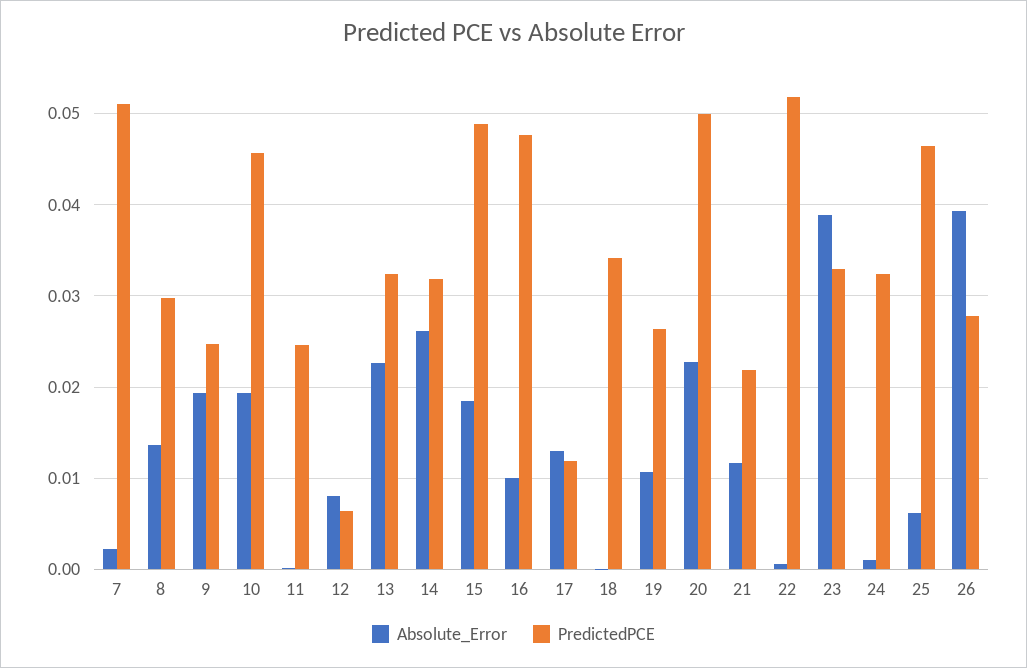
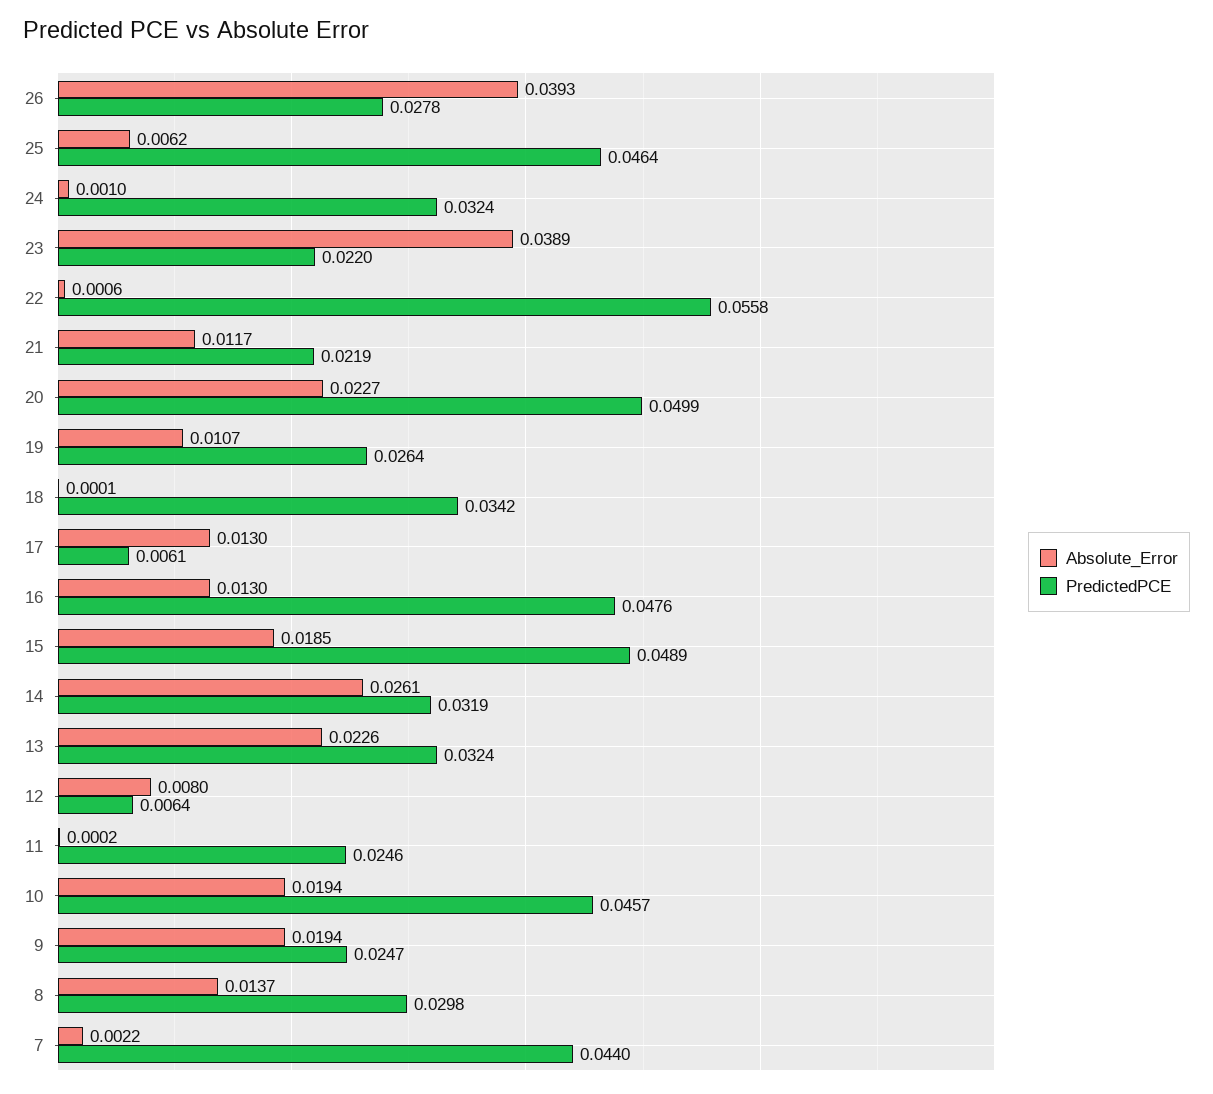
PredictedPCE, 7: 0.051 -> 0.044
Absolute_Error, 16: 0.01 -> 0.013
PredictedPCE, 17: 0.012 -> 0.0061
PredictedPCE, 22: 0.052 -> 0.0558
PredictedPCE, 23: 0.033 -> 0.022

